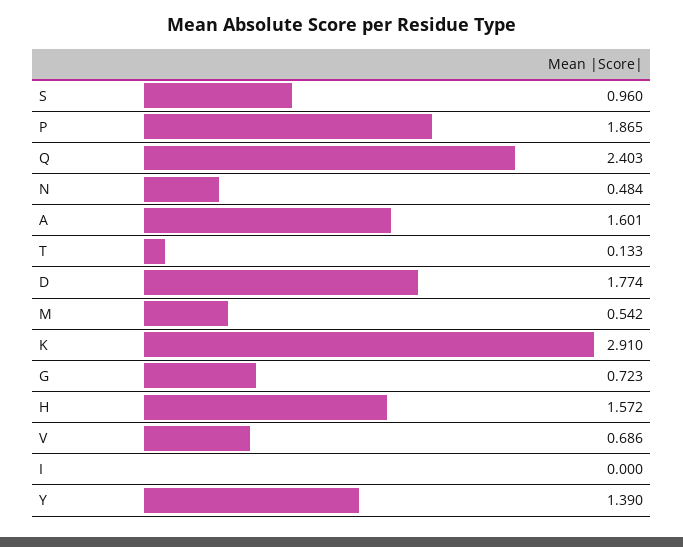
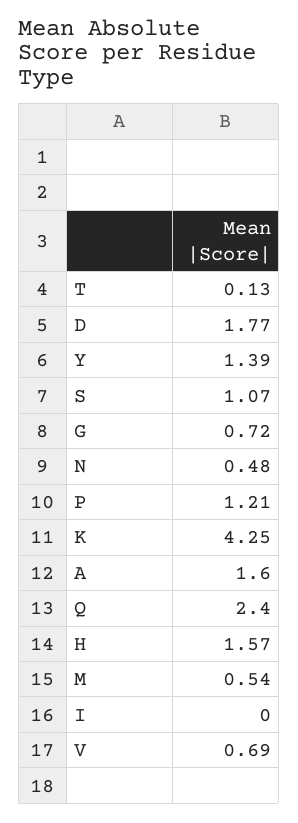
S: 0.96 -> 1.07
P: 1.865 -> 1.21
K: 2.91 -> 4.25

